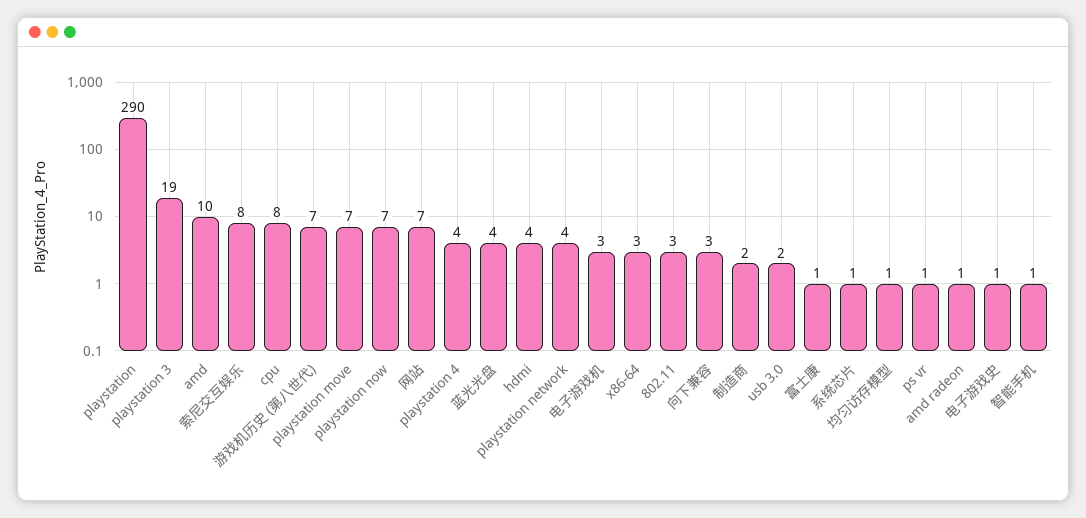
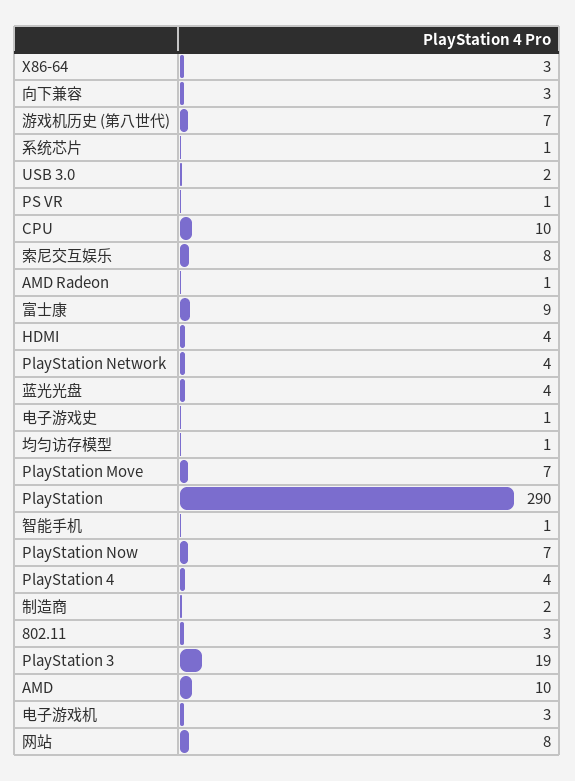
cpu: 8 -> 10
网站: 7 -> 8
富士康: 1 -> 9

